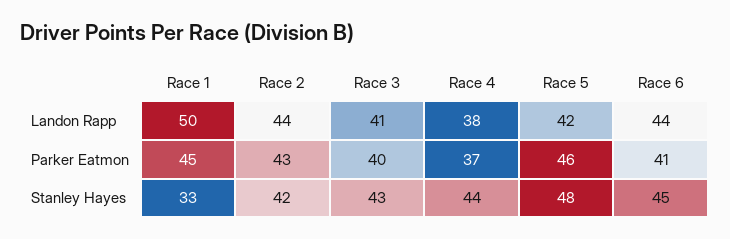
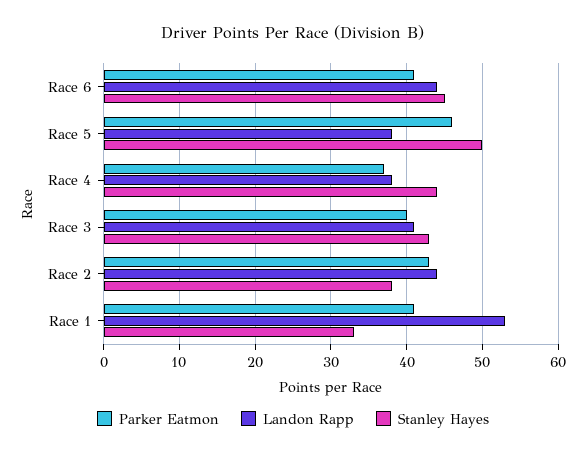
Landon Rapp, Race 1: 50 -> 53
Landon Rapp, Race 5: 42 -> 38
Parker Eatmon, Race 1: 45 -> 41
Stanley Hayes, Race 2: 42 -> 38
Stanley Hayes, Race 5: 48 -> 50

